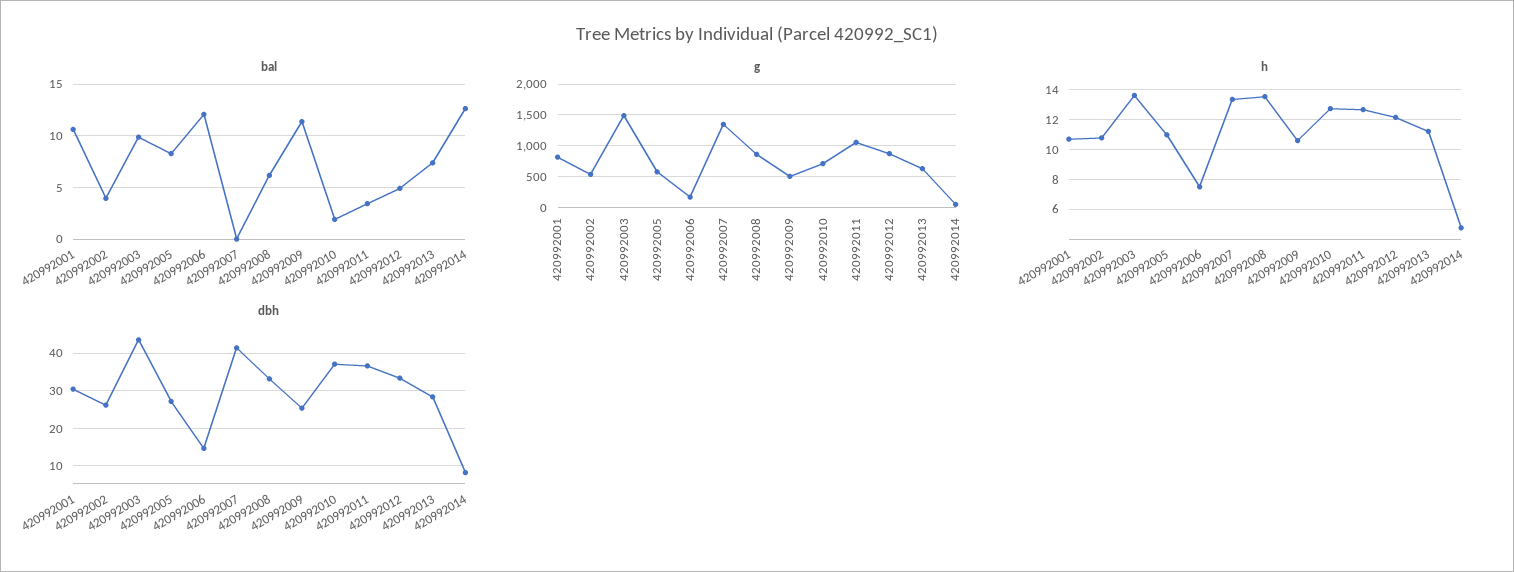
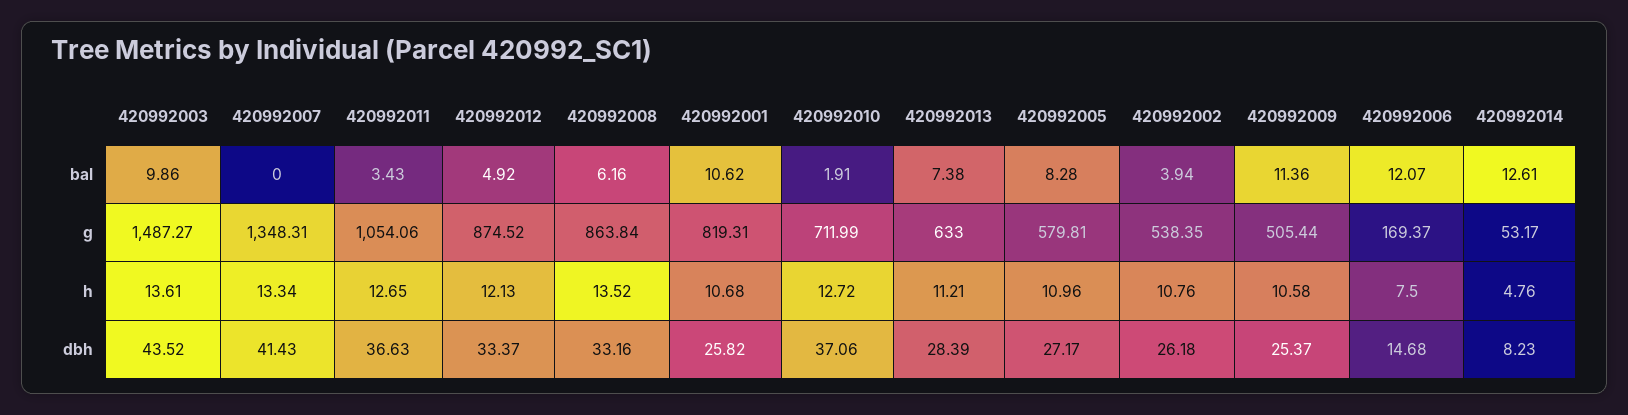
dbh, 420992001: 30 -> 25.82

